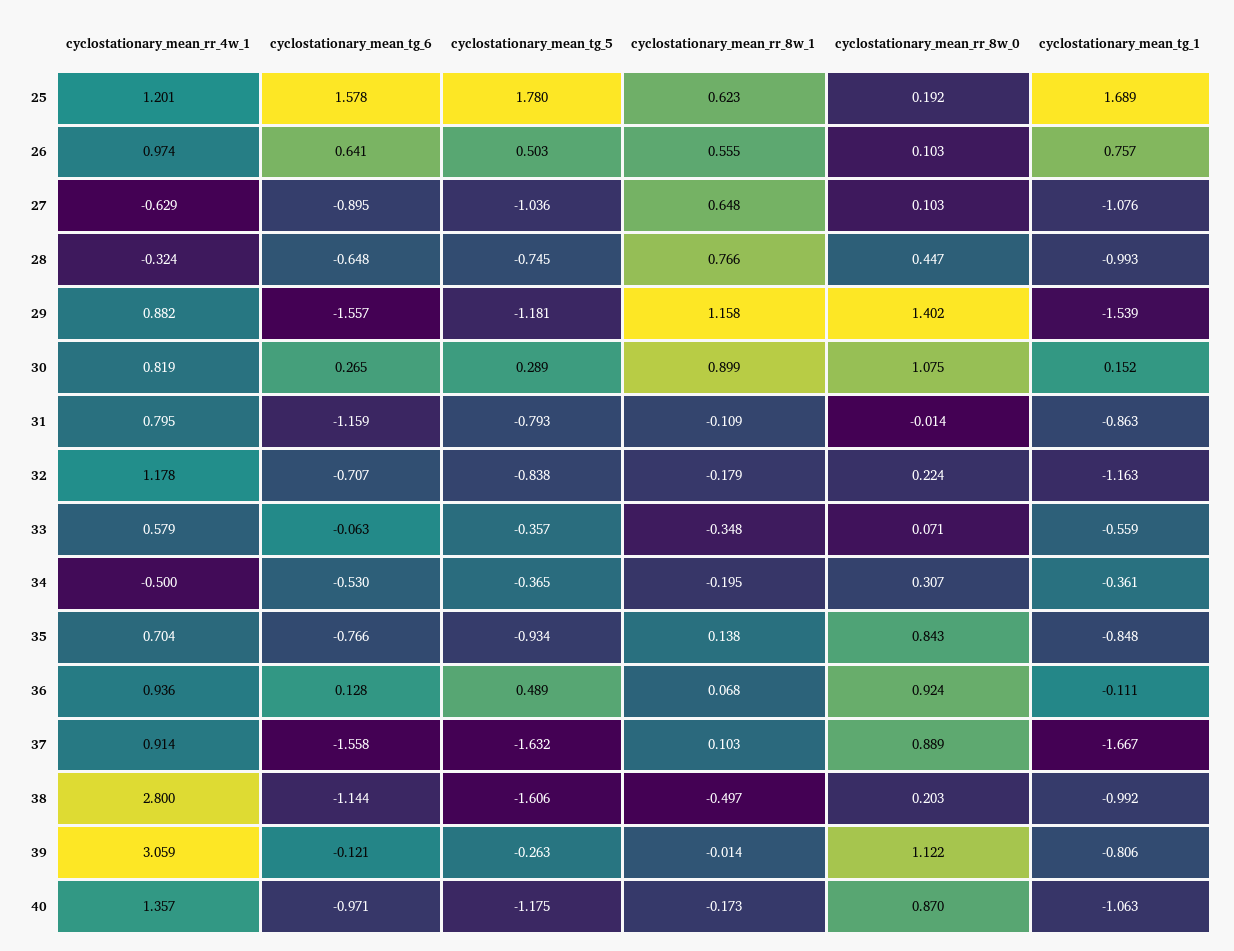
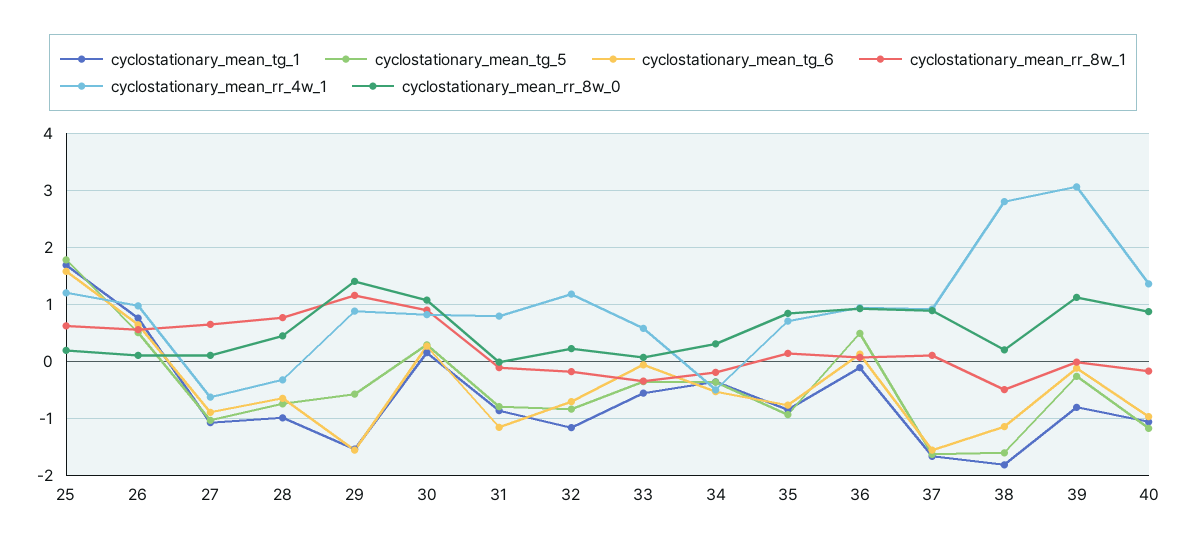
cyclostationary_mean_tg_5, 29: -1.181 -> -0.6
cyclostationary_mean_tg_1, 38: -0.992 -> -1.8

